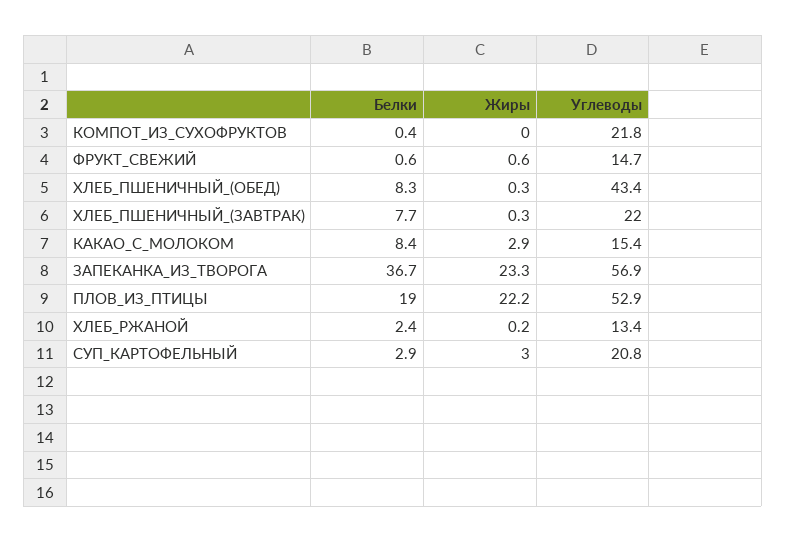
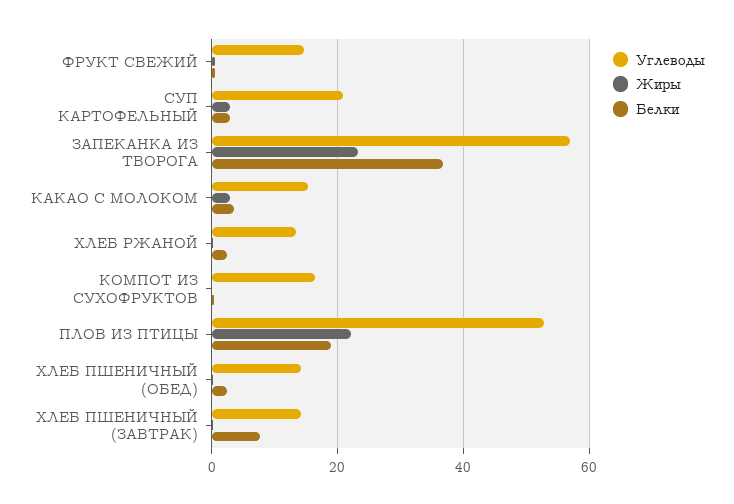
Углеводы, КОМПОТ_ИЗ_СУХОФРУКТОВ: 21.8 -> 16
Белки, ХЛЕБ_ПШЕНИЧНЫЙ_(ОБЕД): 8.3 -> 2
Углеводы, ХЛЕБ_ПШЕНИЧНЫЙ_(ОБЕД): 43.4 -> 14
Углеводы, ХЛЕБ_ПШЕНИЧНЫЙ_(ЗАВТРАК): 22 -> 14
Белки, КАКАО_С_МОЛОКОМ: 8.4 -> 4

